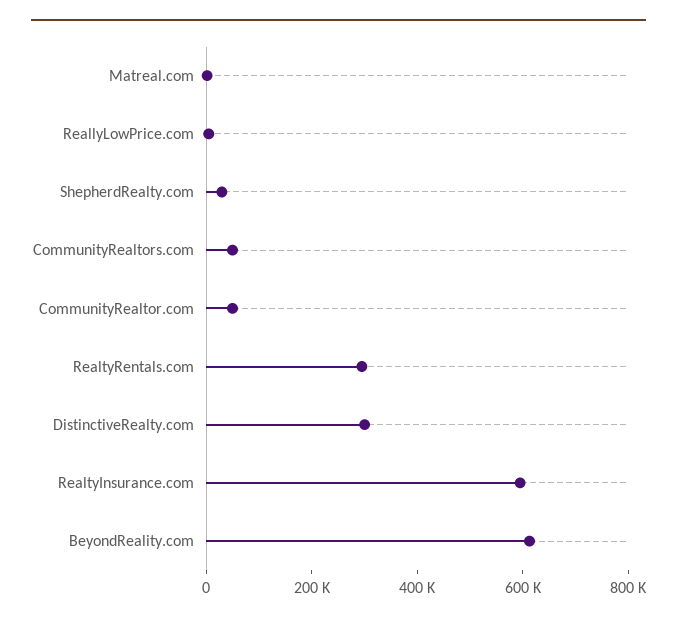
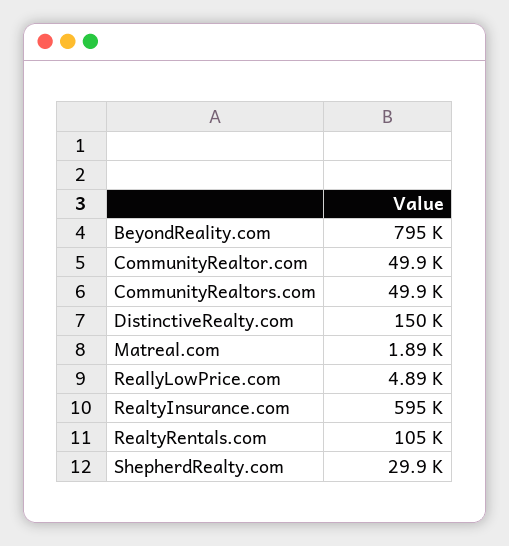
RealtyRentals.com: 300000 -> 105000
DistinctiveRealty.com: 300000 -> 150000
BeyondReality.com: 600000 -> 795000

